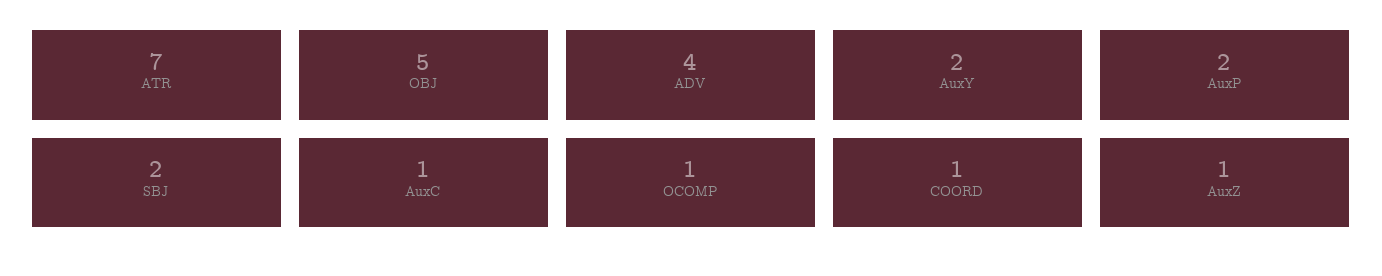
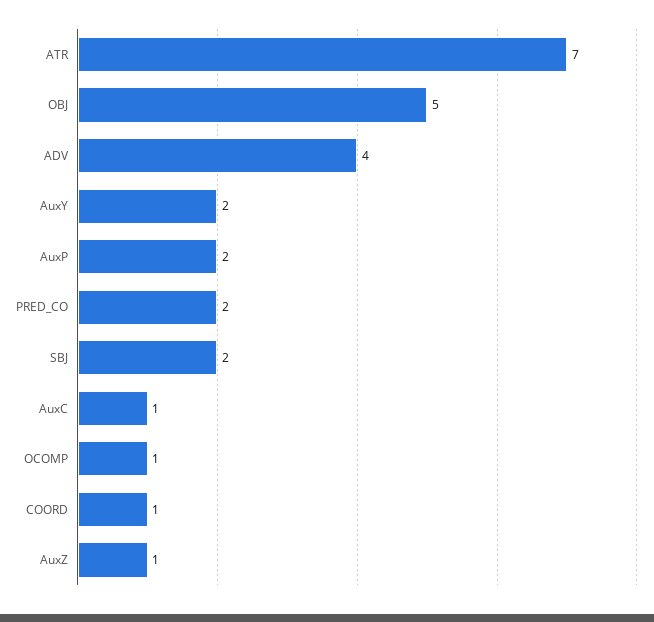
PRED_CO: none -> 2

